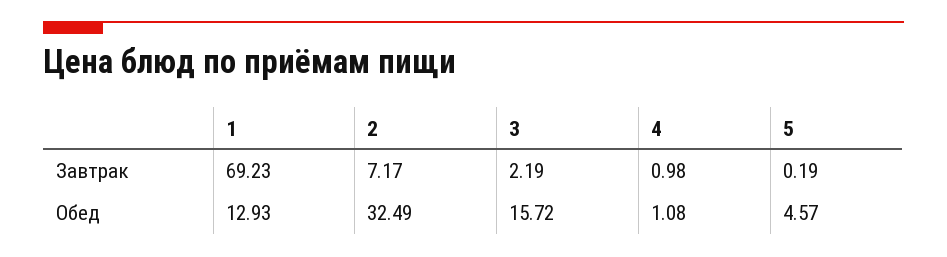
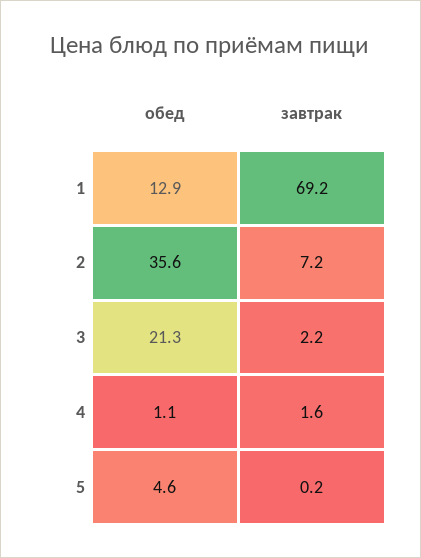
4, Завтрак: 0.98 -> 1.6
2, Обед: 32.49 -> 35.6
3, Обед: 15.72 -> 21.3

